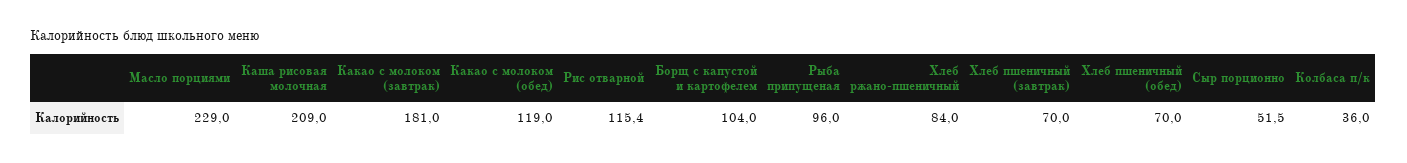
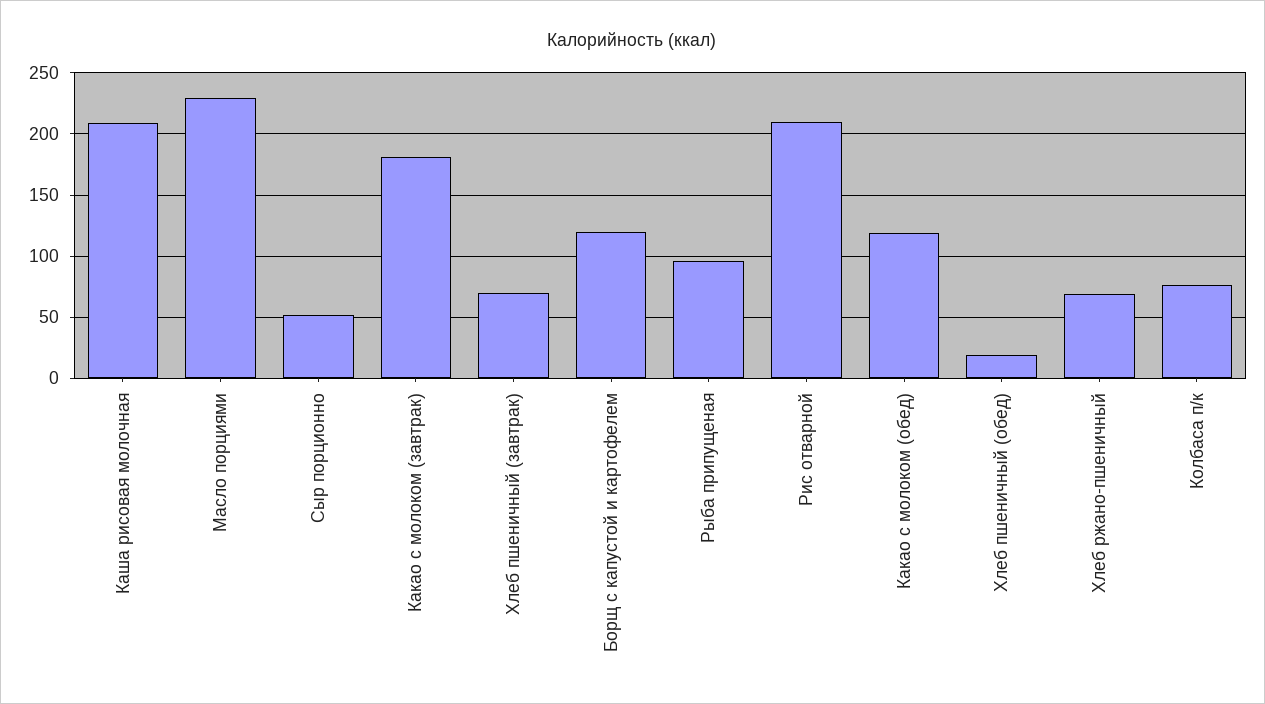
Рис отварной: 115.4 -> 210
Борщ с капустой и картофелем: 104 -> 120
Хлеб ржано-пшеничный: 84 -> 70
Хлеб пшеничный (обед): 70 -> 20
Колбаса п/к: 36 -> 75

